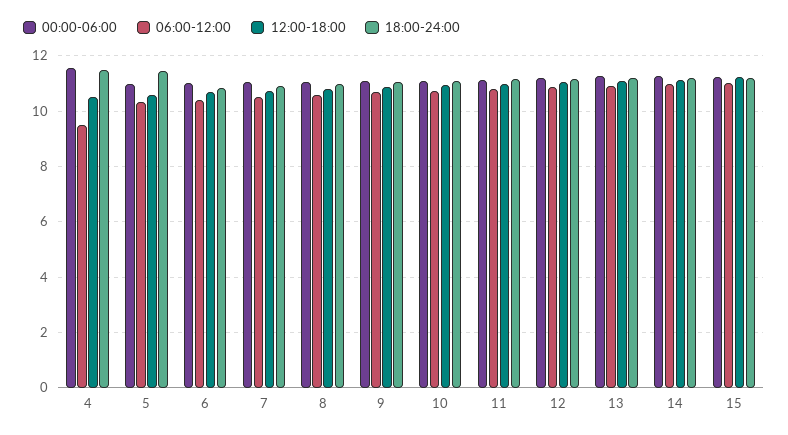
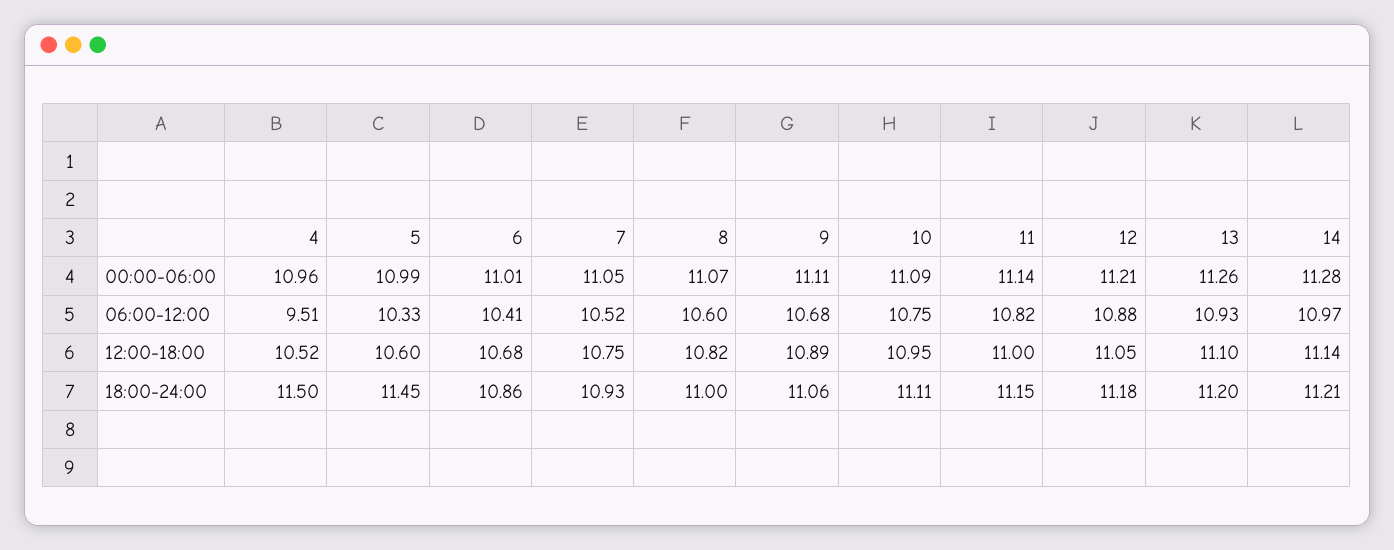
00:00-06:00, 4: 11.5 -> 10.96
00:00-06:00, 15: 11.25 -> none
06:00-12:00, 15: 11 -> none
12:00-18:00, 15: 11.25 -> none
18:00-24:00, 15: 11.25 -> none

